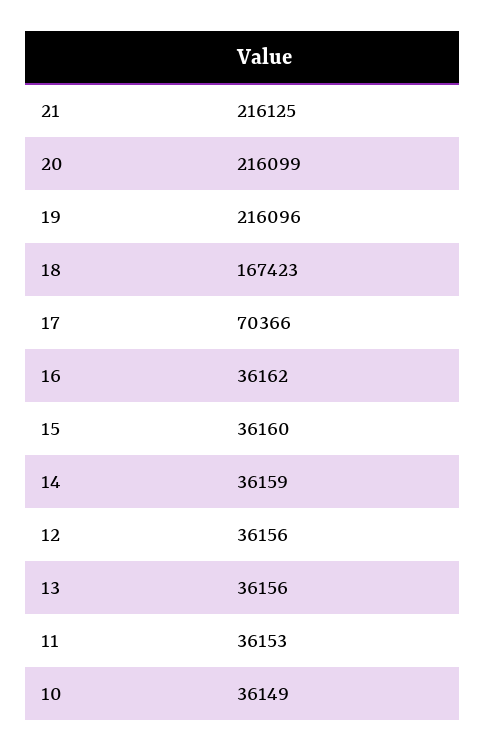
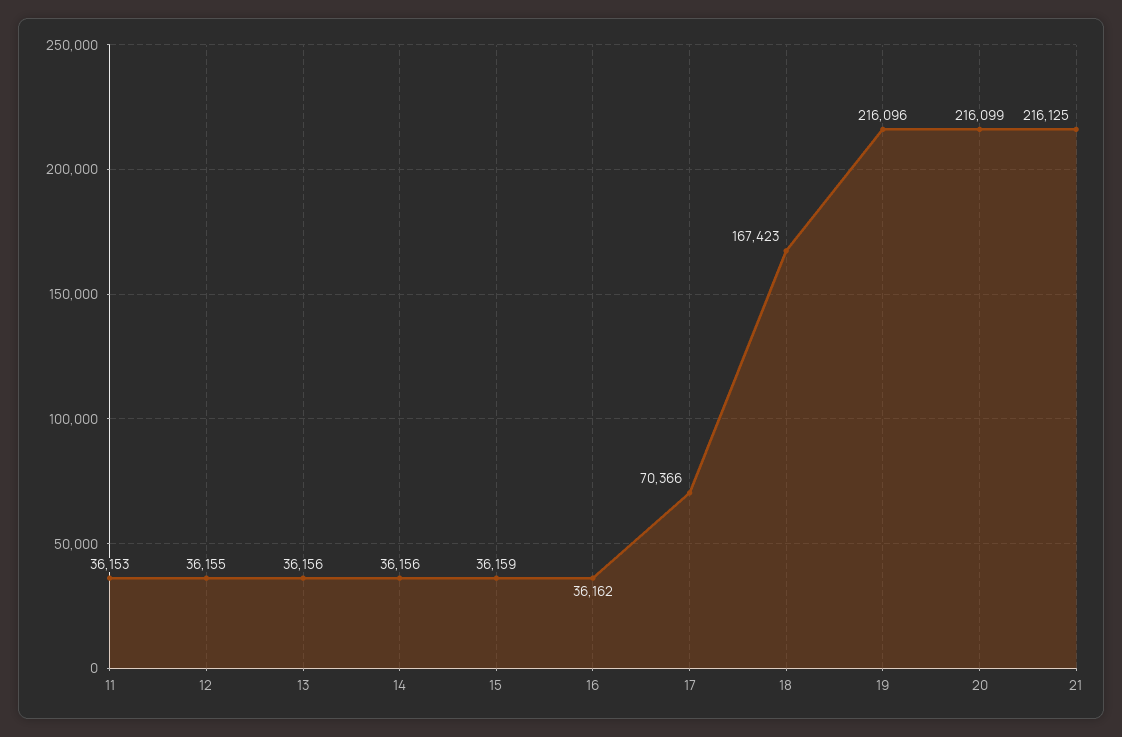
15: 36160 -> 36159
14: 36159 -> 36156
12: 36156 -> 36155
10: 36149 -> none

